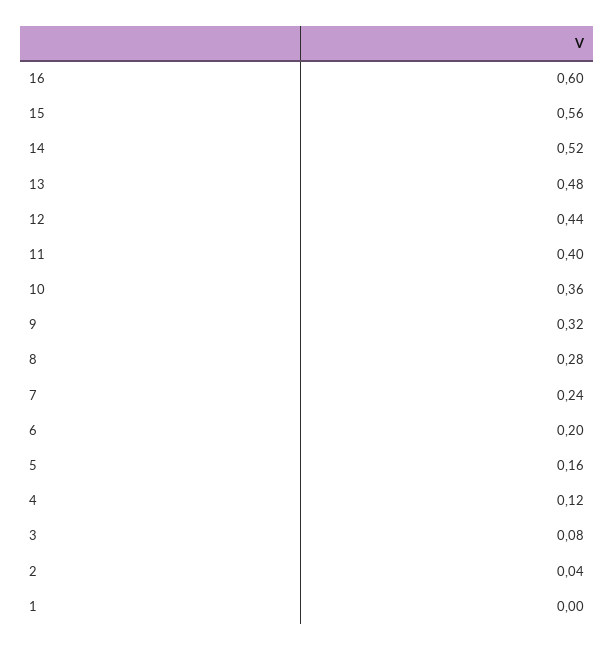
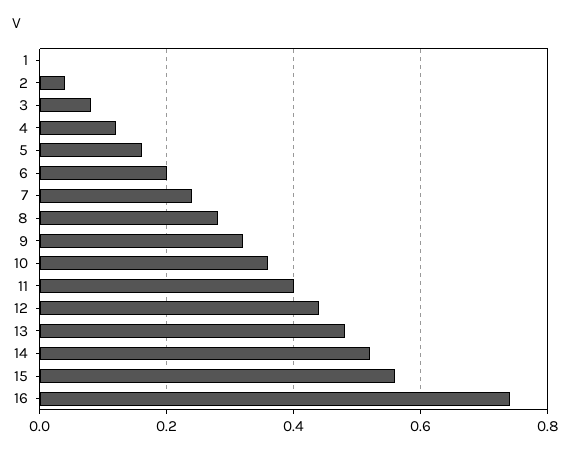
16: 0.6 -> 0.75

